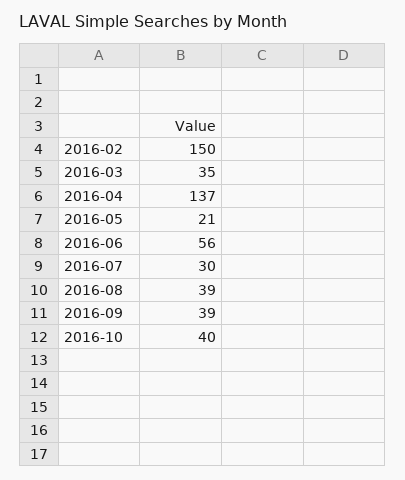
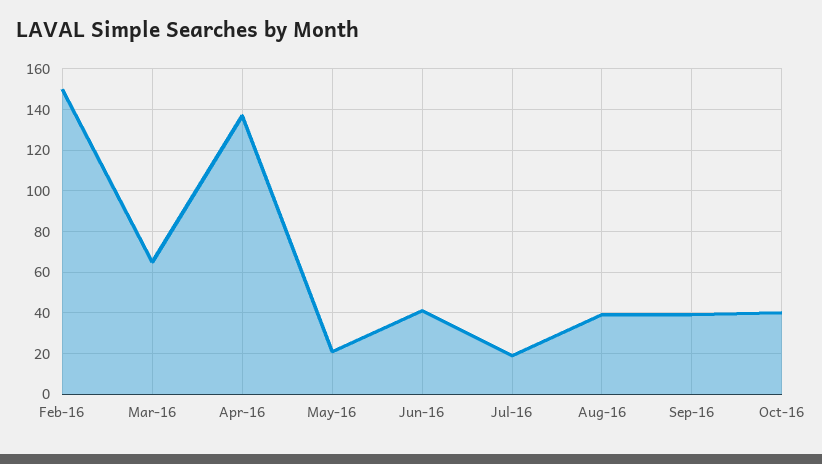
2016-03: 35 -> 65
2016-06: 56 -> 40
2016-07: 30 -> 20

